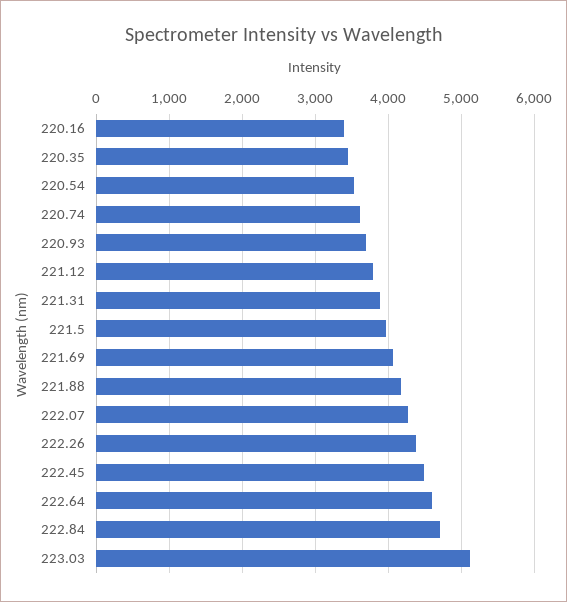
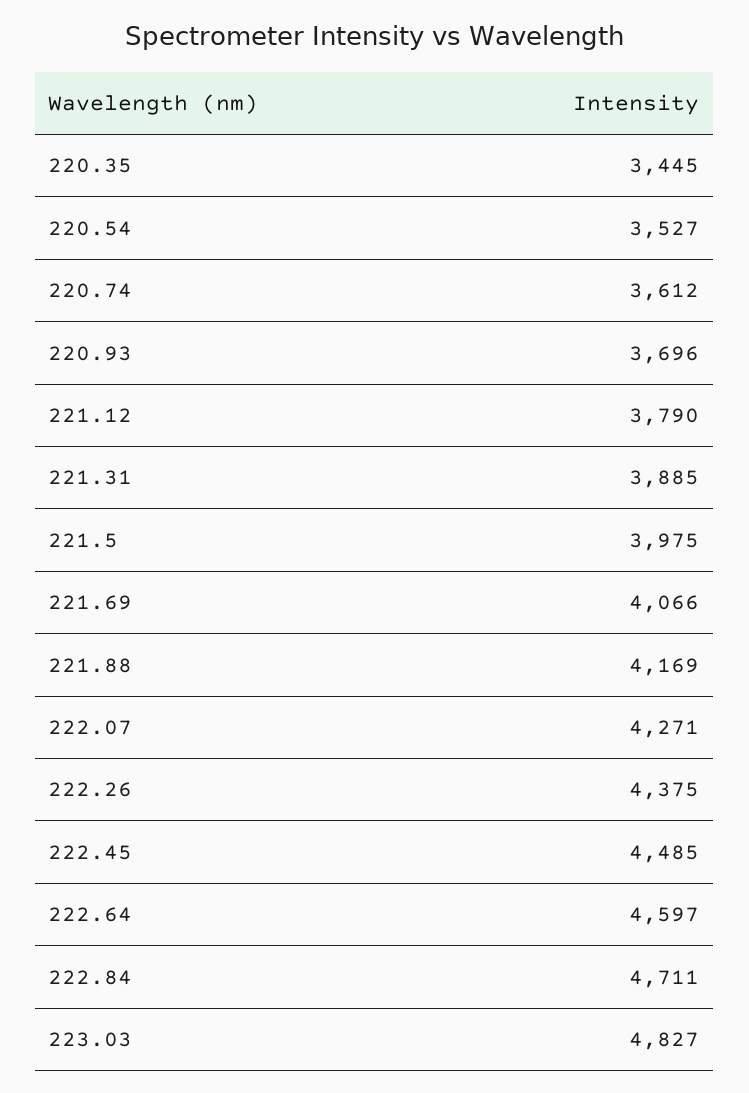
220.16: 3400 -> none
223.03: 5100 -> 4827

